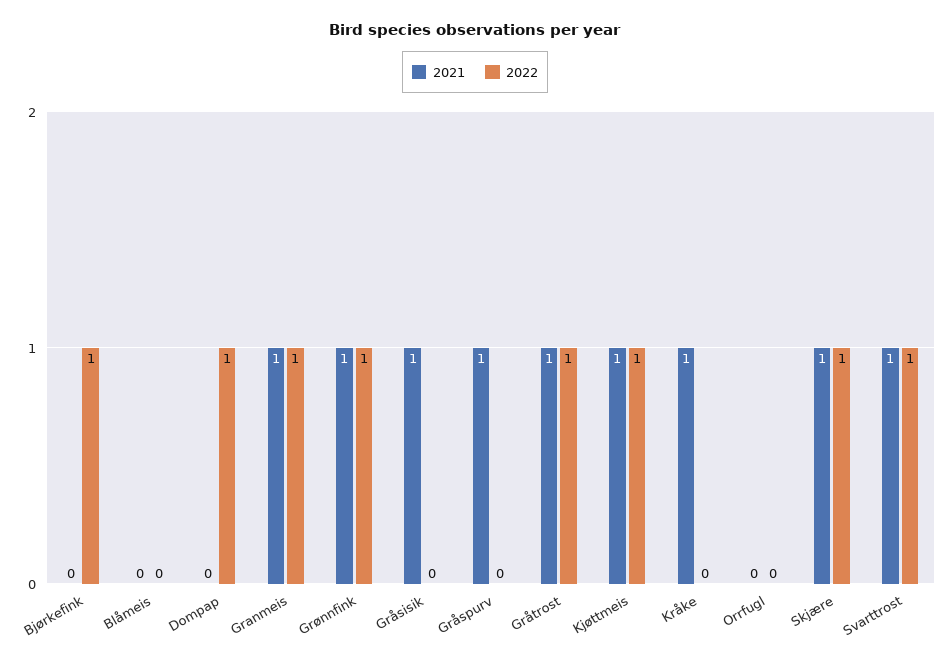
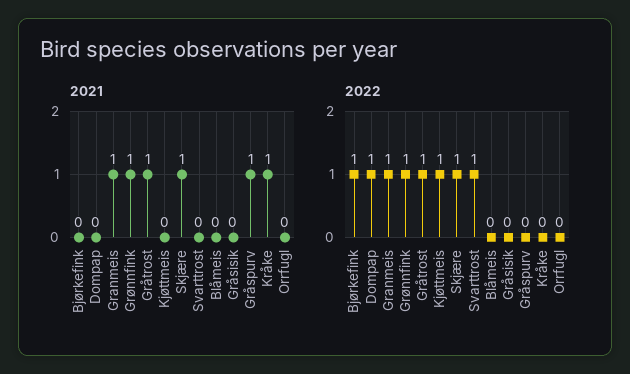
2021, Gråsisik: 1 -> 0
2021, Kjøttmeis: 1 -> 0
2021, Svarttrost: 1 -> 0

